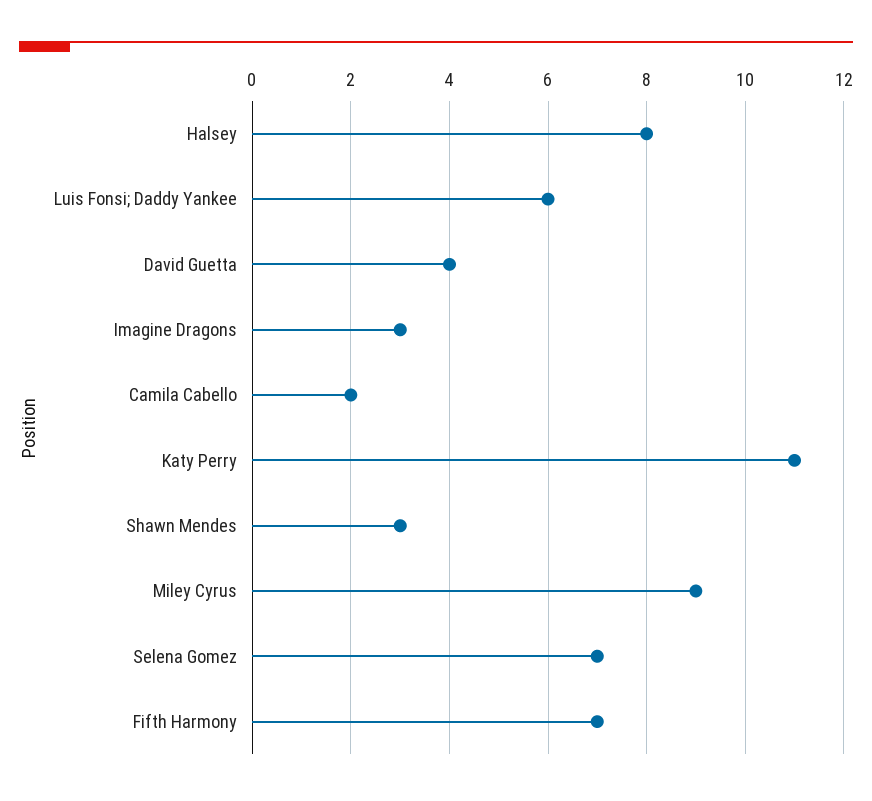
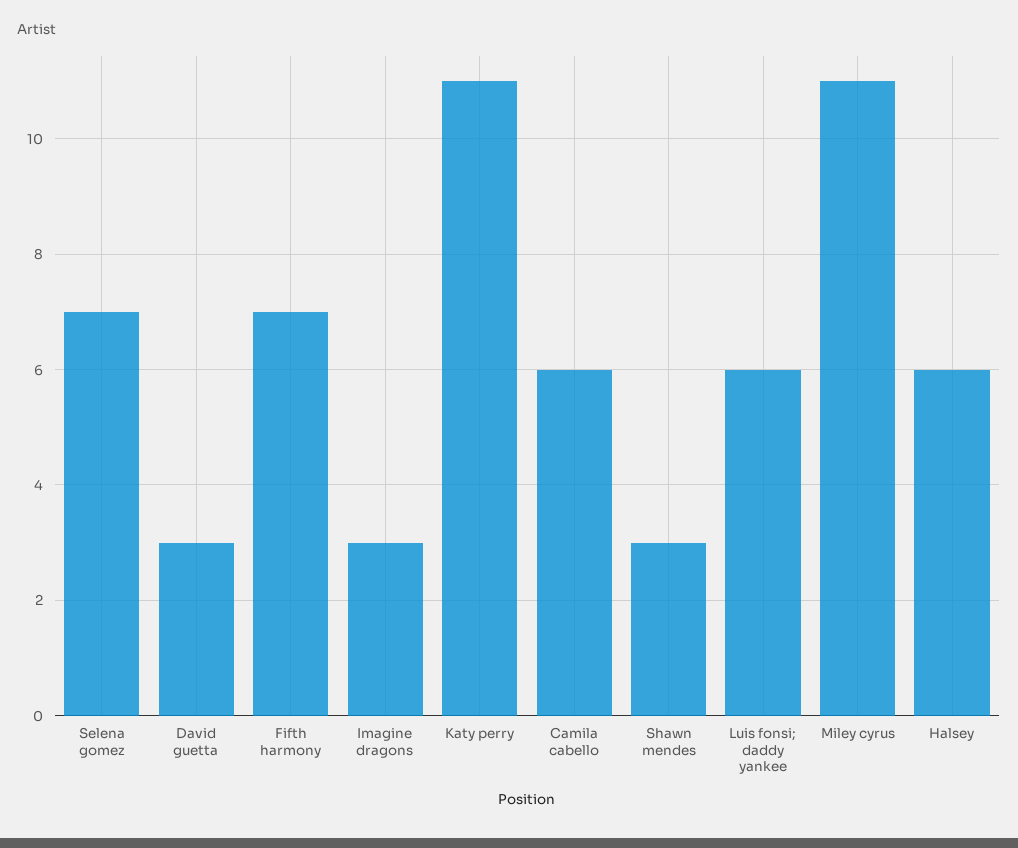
Halsey: 8 -> 6
David Guetta: 4 -> 3
Camila Cabello: 2 -> 6
Miley Cyrus: 9 -> 11

